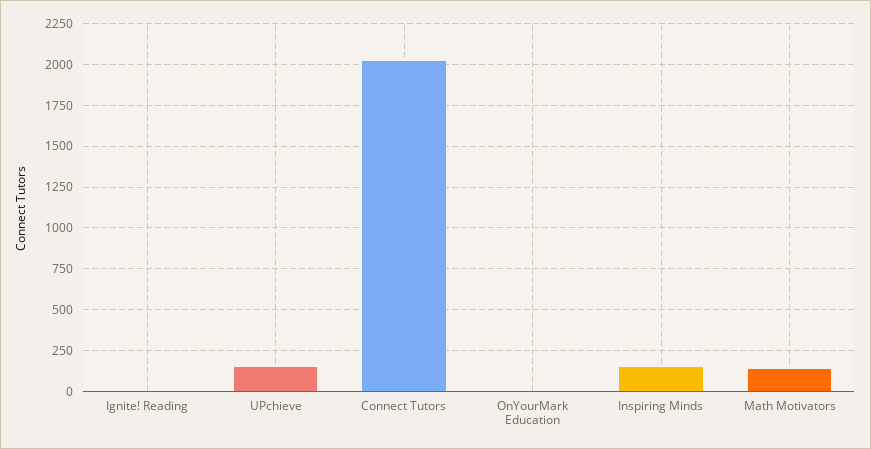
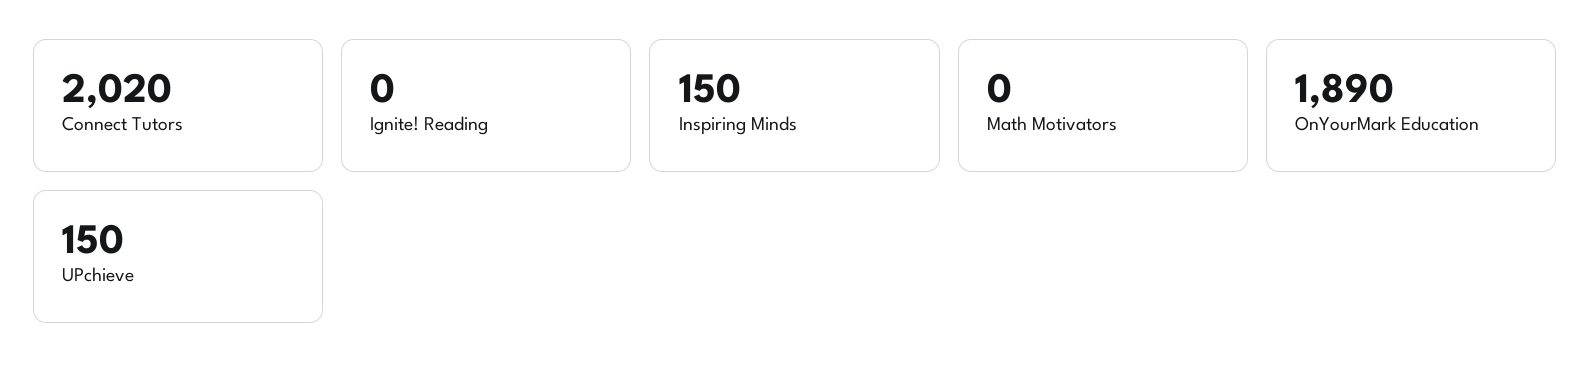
OnYourMark Education: 0 -> 1890
Math Motivators: 150 -> 0

